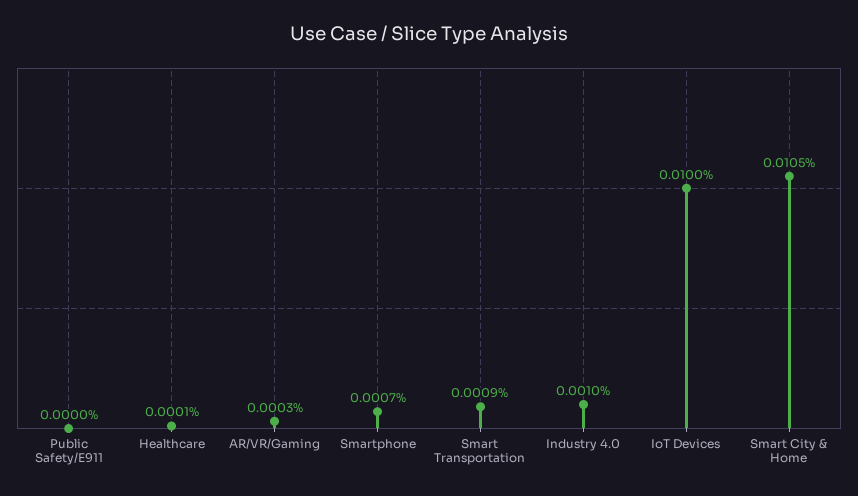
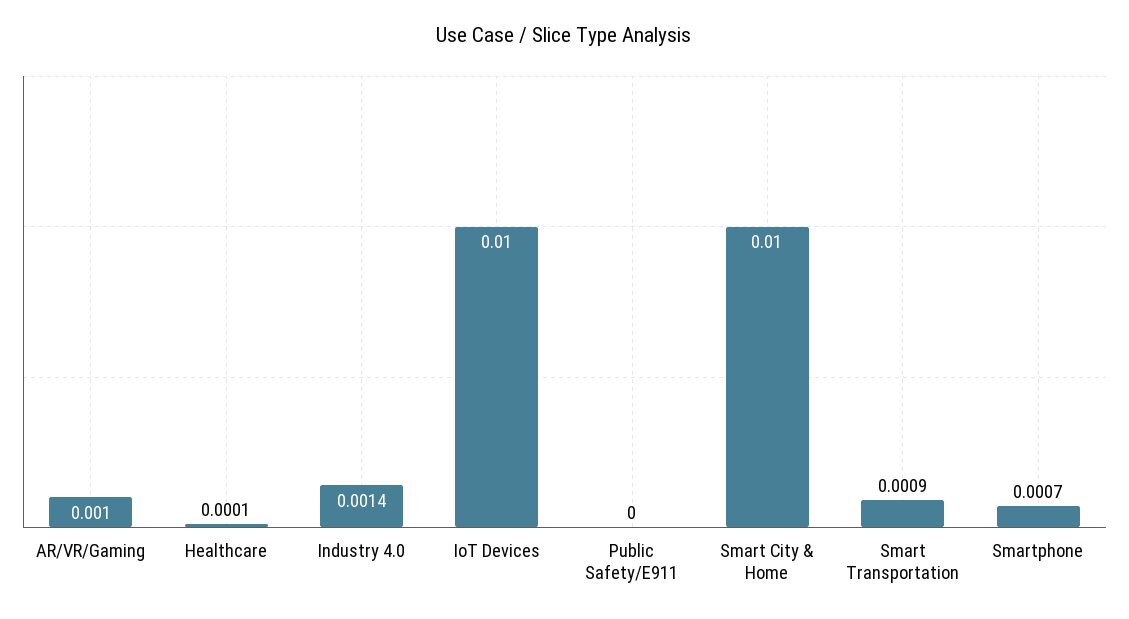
AR/VR/Gaming: 0.0003 -> 0.001
Industry 4.0: 0.001 -> 0.0014
Smart City & Home: 0.0105 -> 0.01

